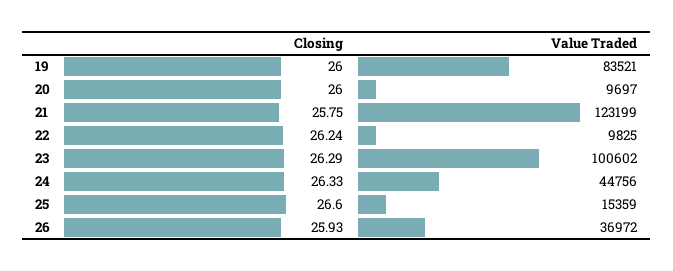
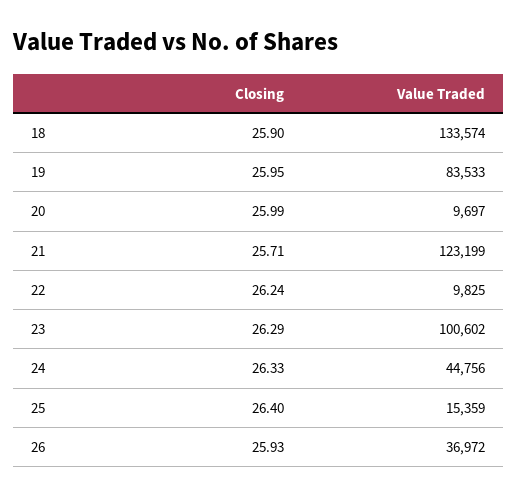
Closing, 19: 26 -> 25.95
Value Traded, 19: 83521 -> 83533
Closing, 20: 26 -> 25.99
Closing, 21: 25.75 -> 25.71
Closing, 25: 26.6 -> 26.4
Closing, 18: none -> 25.9
Value Traded, 18: none -> 133574

